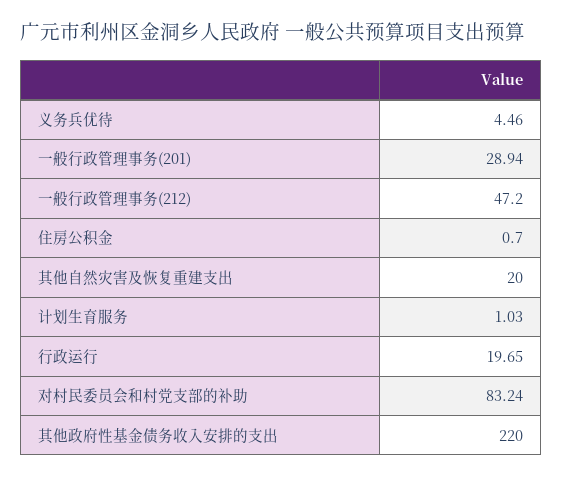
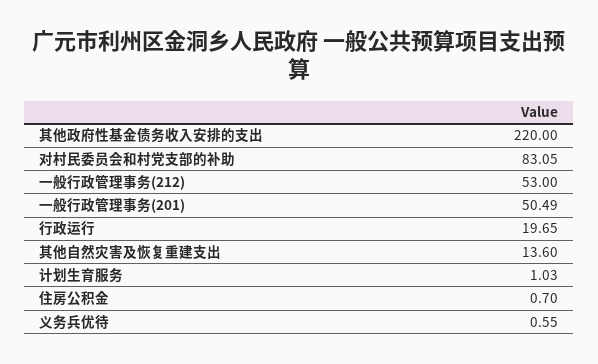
义务兵优待: 4.46 -> 0.55
一般行政管理事务(201): 28.94 -> 50.49
一般行政管理事务(212): 47.2 -> 53
其他自然灾害及恢复重建支出: 20 -> 13.6
对村民委员会和村党支部的补助: 83.24 -> 83.05

